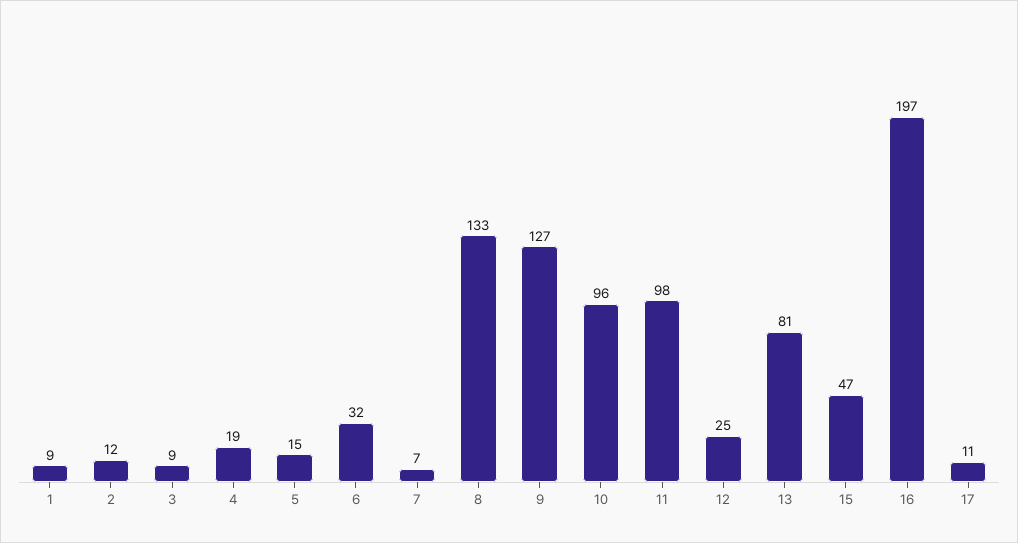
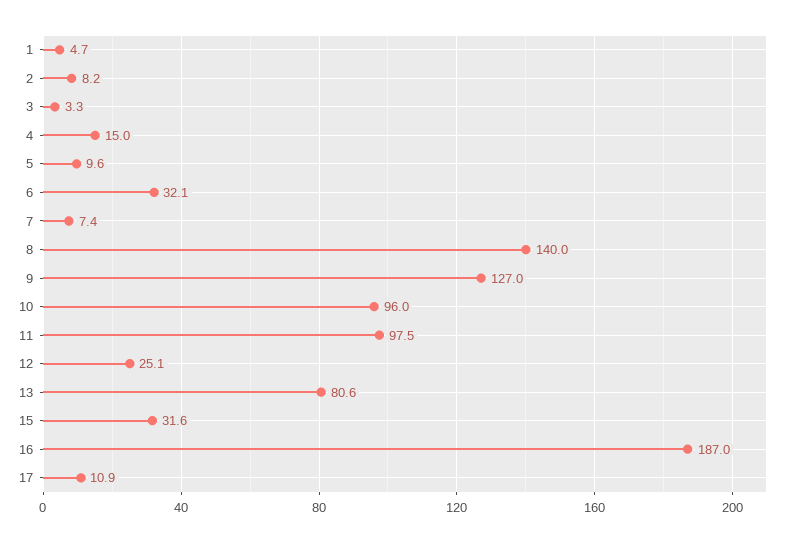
1: 9 -> 4.7
2: 12 -> 8.2
3: 9 -> 3.3
4: 19 -> 15
5: 15 -> 9.6
8: 133 -> 140
15: 47 -> 31.6
16: 197 -> 187

